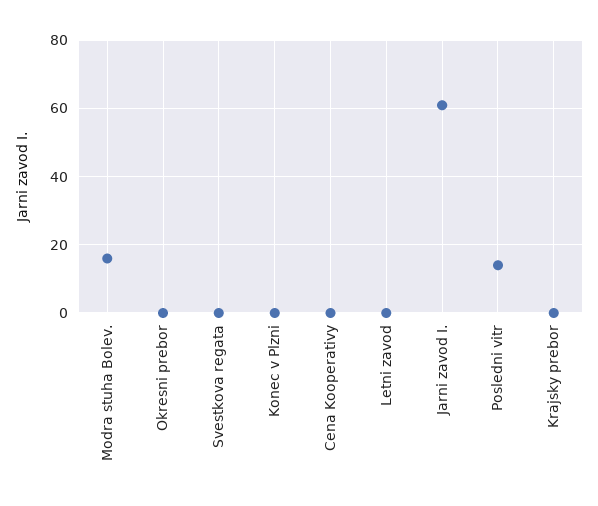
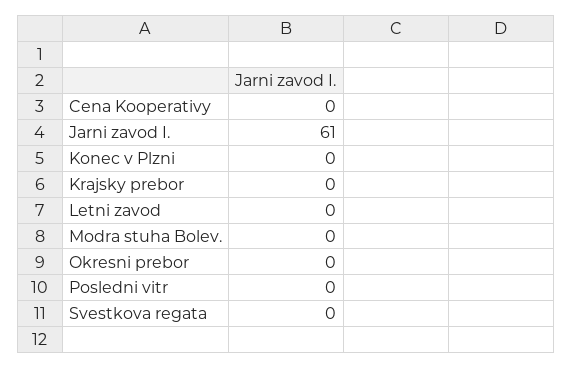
Modra stuha Bolev.: 15 -> 0
Posledni vitr: 15 -> 0

